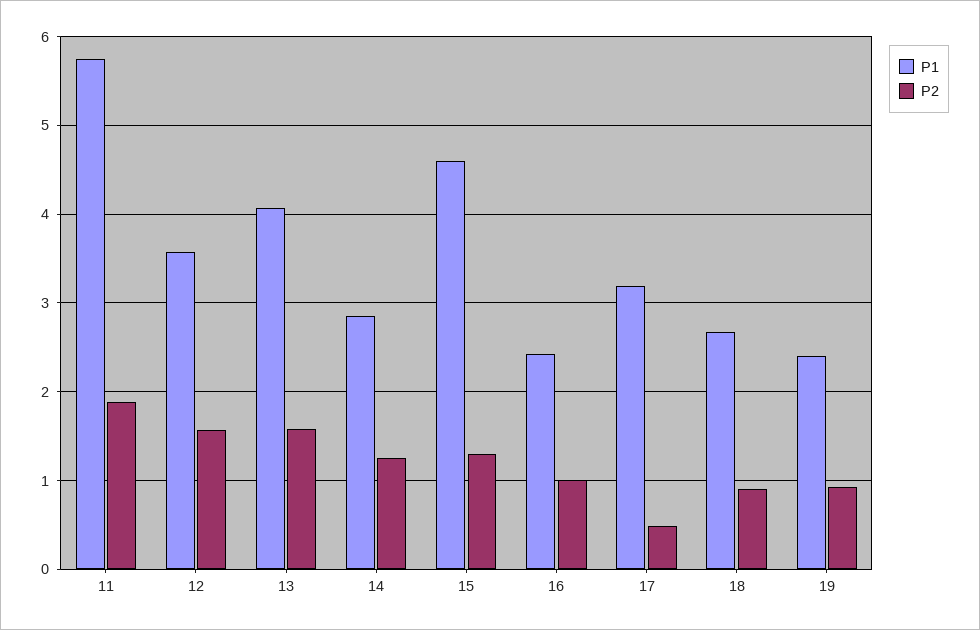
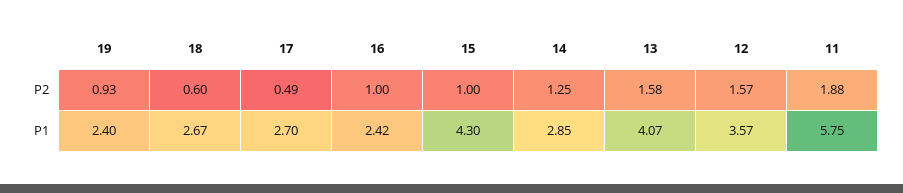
P1, 15: 4.6 -> 4.3
P2, 15: 1.3 -> 1
P1, 17: 3.2 -> 2.7
P2, 18: 0.9 -> 0.6

